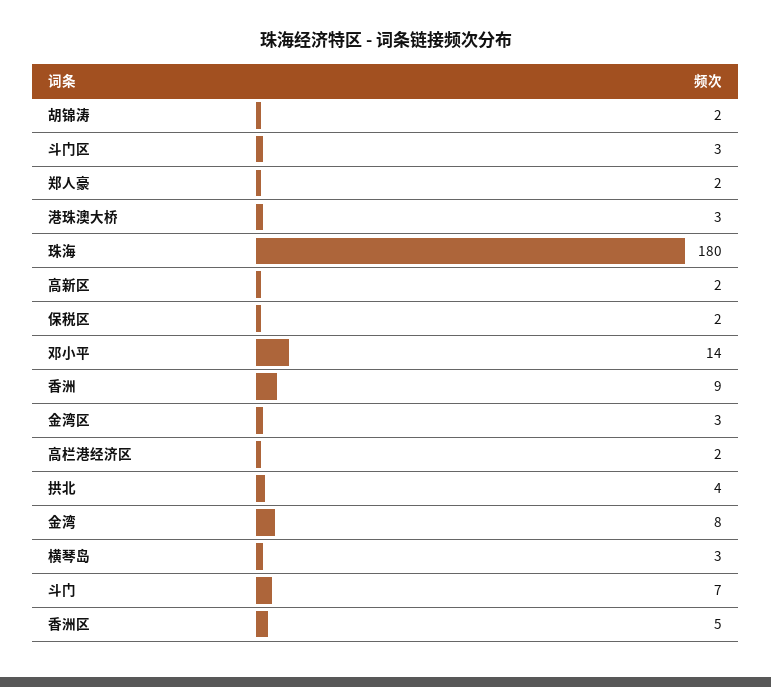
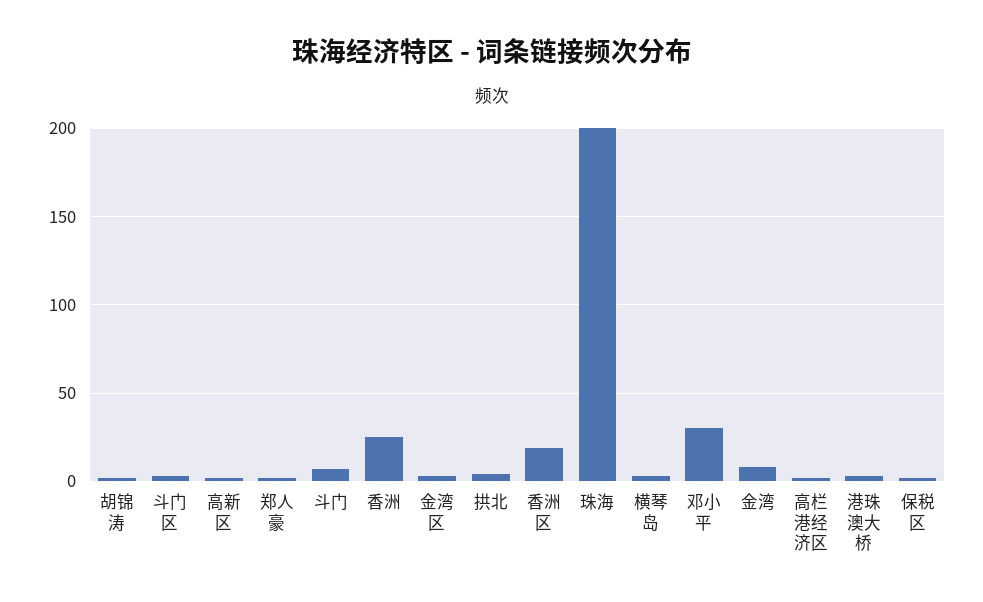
珠海: 180 -> 200
邓小平: 14 -> 30
香洲: 9 -> 25
香洲区: 5 -> 20

